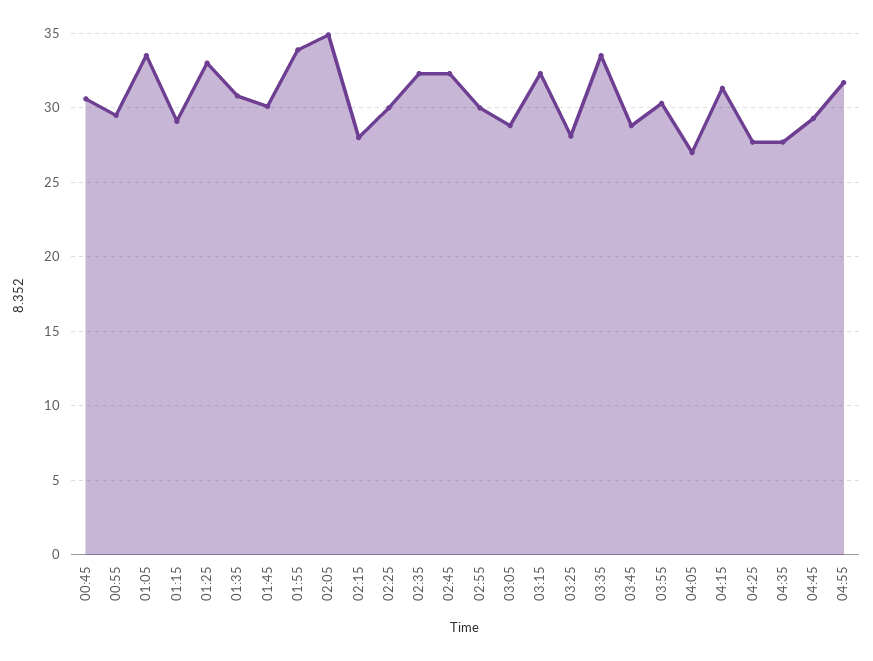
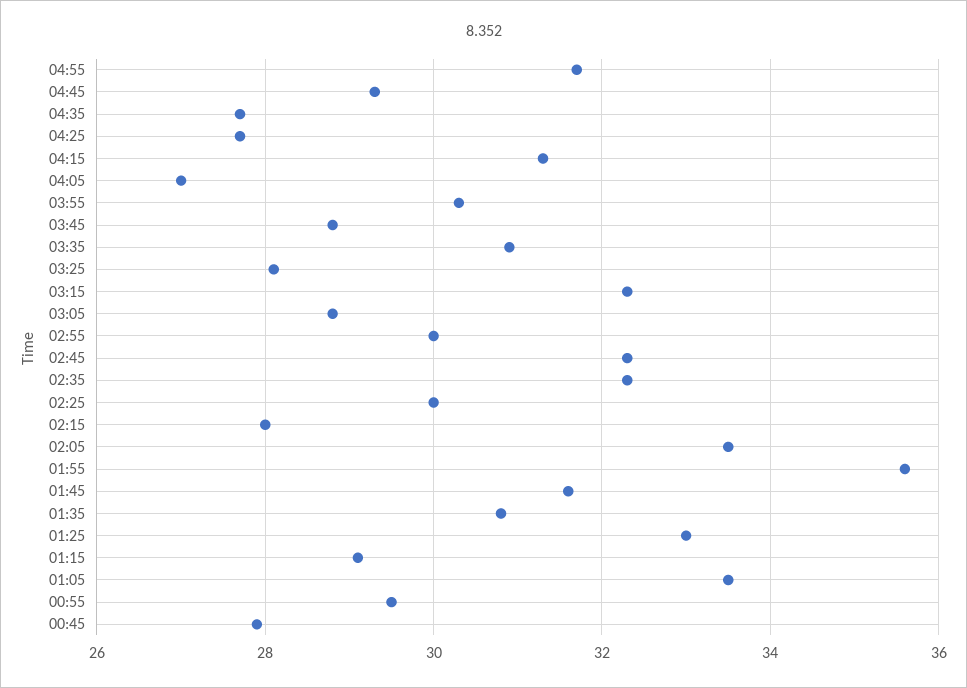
00:45: 30.5 -> 28
01:45: 30 -> 31.5
01:55: 34 -> 35.5
02:05: 35 -> 33.5
03:35: 33.5 -> 31

